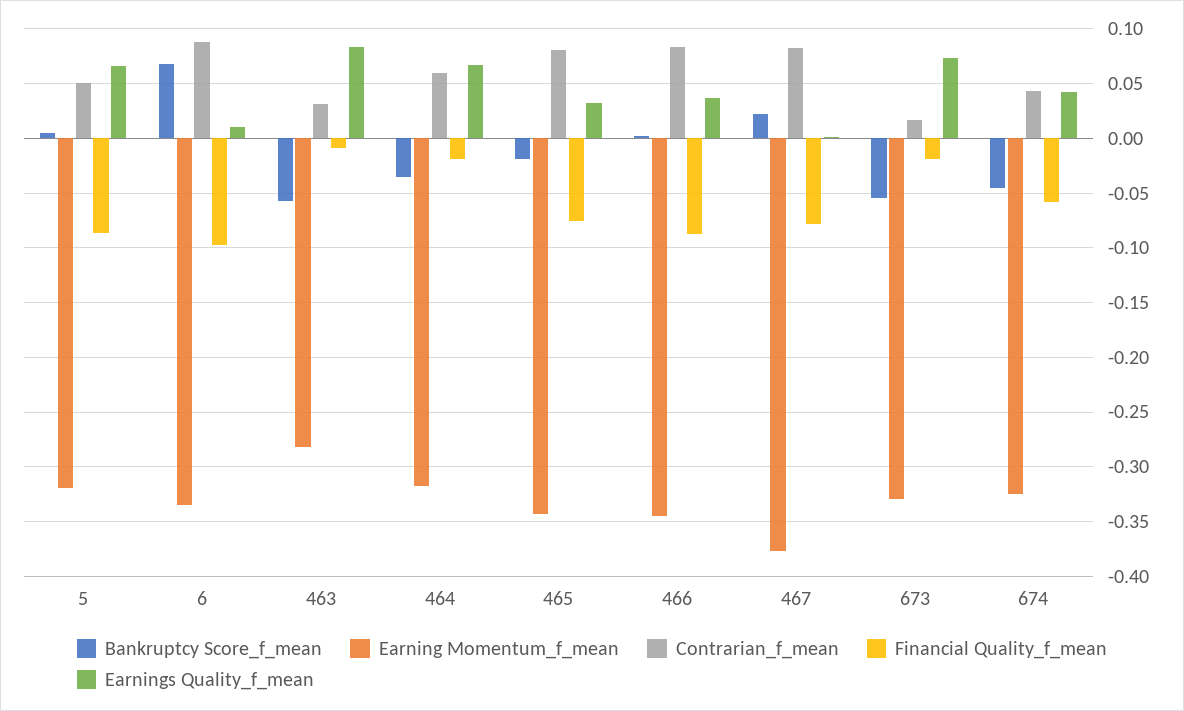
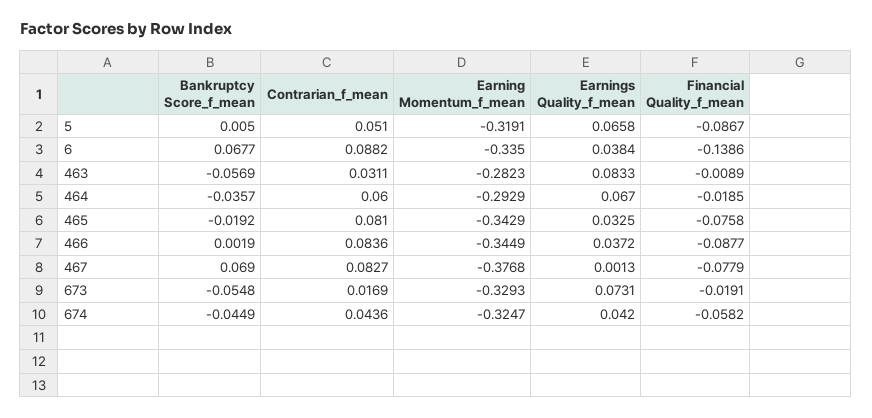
Financial Quality_f_mean, 6: -0.1 -> -0.1386
Earnings Quality_f_mean, 6: 0.01 -> 0.0384
Earning Momentum_f_mean, 464: -0.32 -> -0.2929
Bankruptcy Score_f_mean, 467: 0.02 -> 0.069

